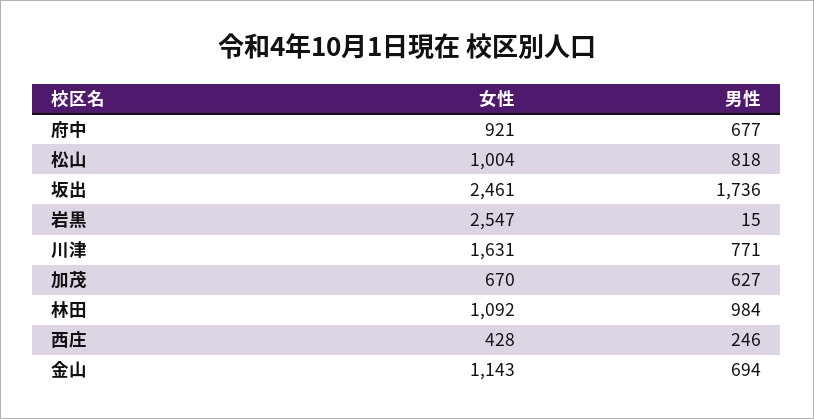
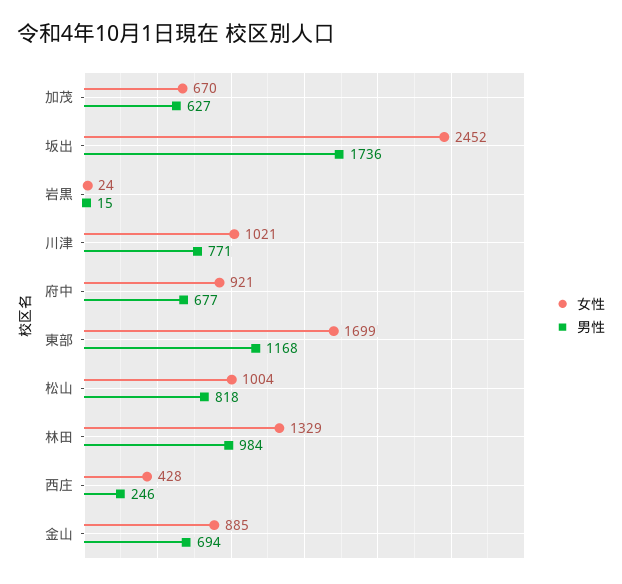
女性, 坂出: 2461 -> 2452
女性, 岩黒: 2547 -> 24
女性, 川津: 1631 -> 1021
女性, 林田: 1092 -> 1329
女性, 金山: 1143 -> 885
女性, 東部: none -> 1699
男性, 東部: none -> 1168

